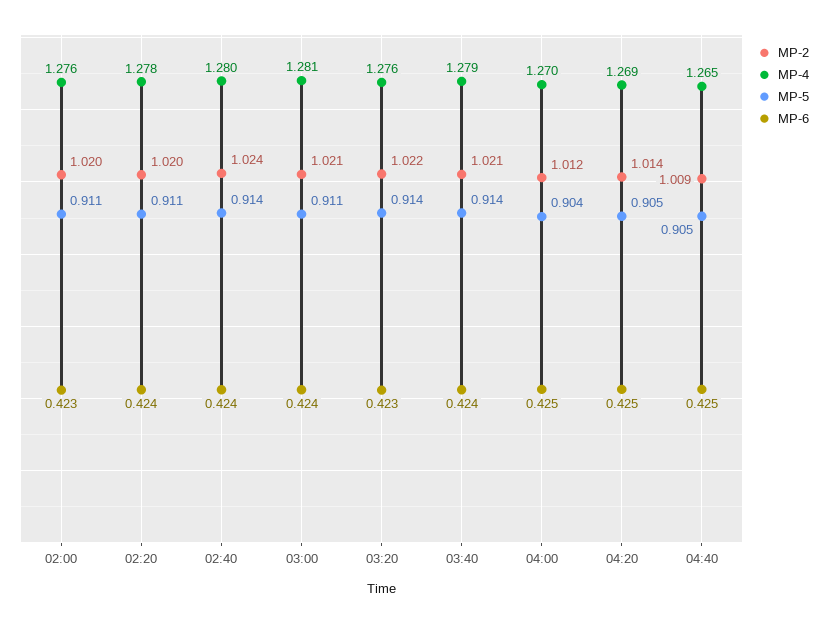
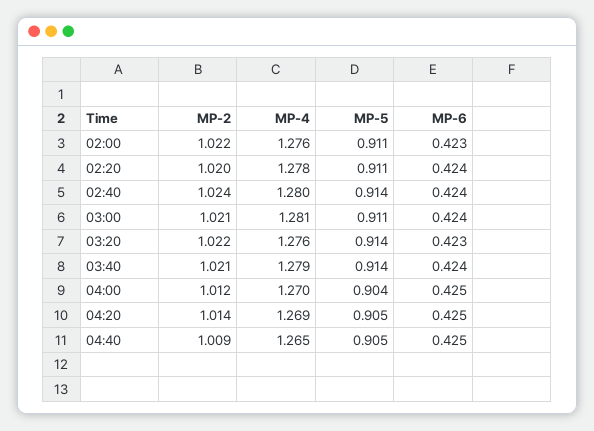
MP-2, 02:00: 1.02 -> 1.022

